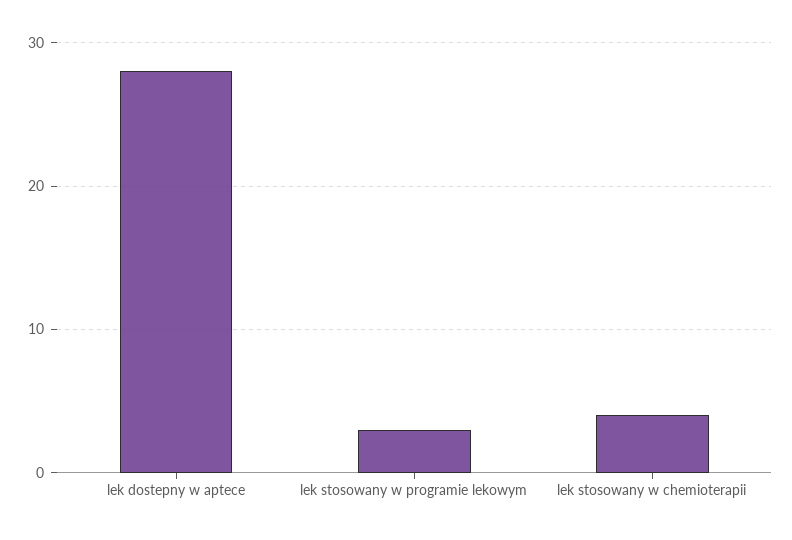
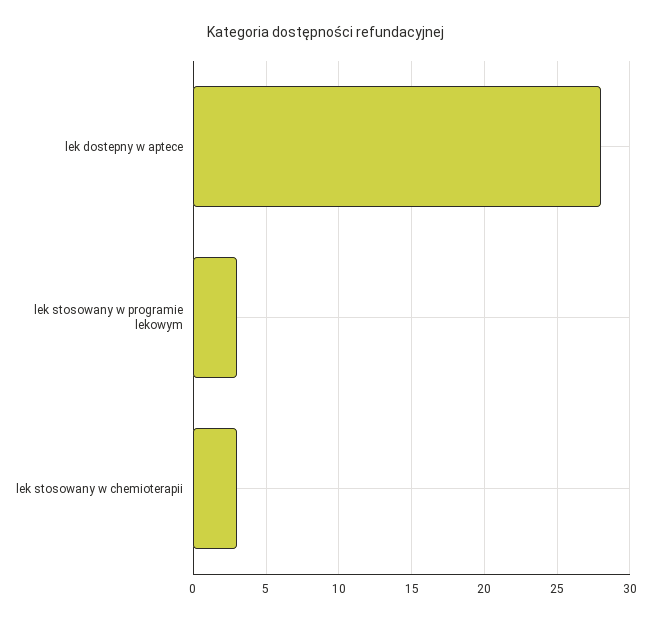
lek stosowany w chemioterapii: 4 -> 3

